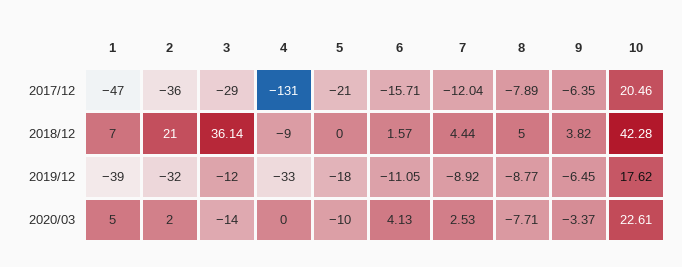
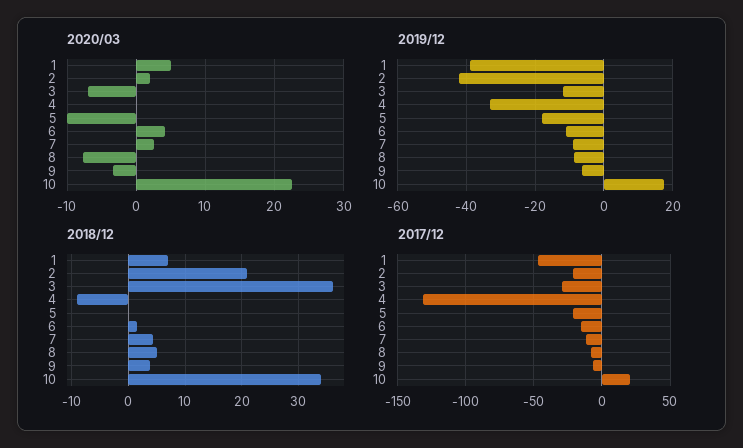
2017/12, 2: -36 -> -20
2018/12, 10: 42.28 -> 34
2019/12, 2: -32 -> -42
2020/03, 3: -14 -> -7

